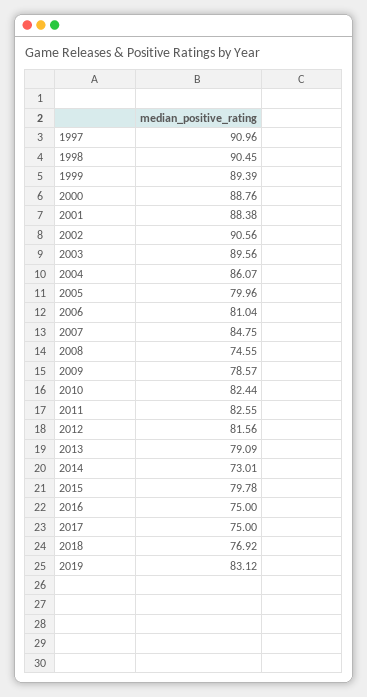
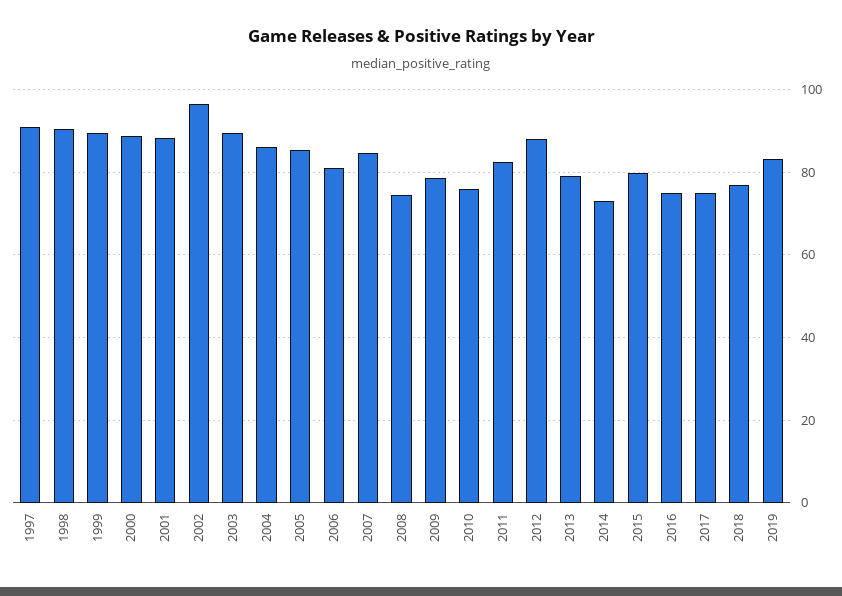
2002: 90.56 -> 96
2005: 79.96 -> 86
2010: 82.44 -> 76
2012: 81.56 -> 88

